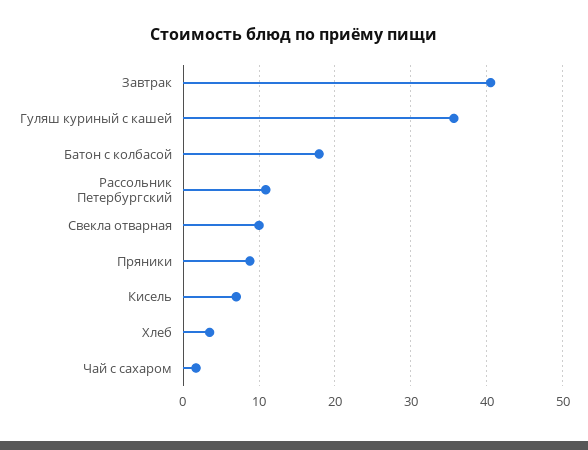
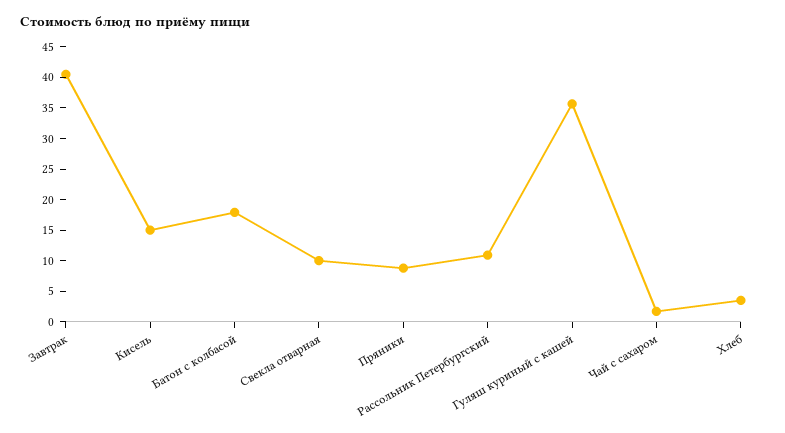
Кисель: 7 -> 15

